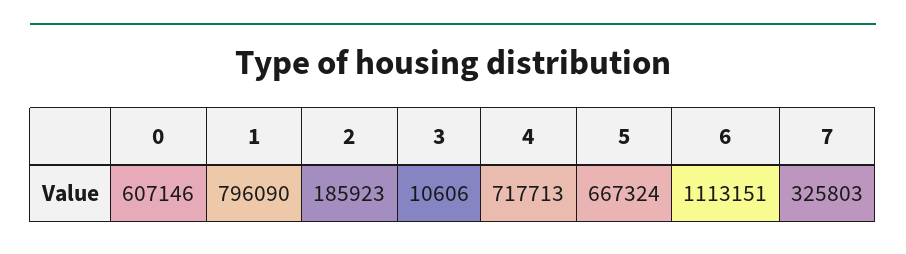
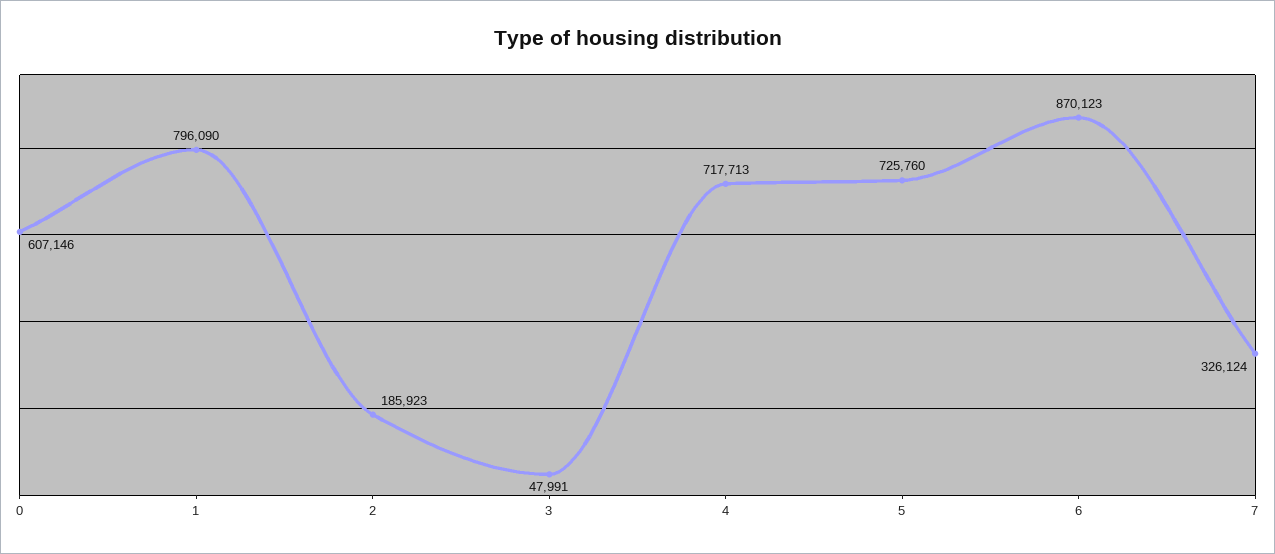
3: 10606 -> 47991
5: 667324 -> 725760
6: 1113151 -> 870123
7: 325803 -> 326124

